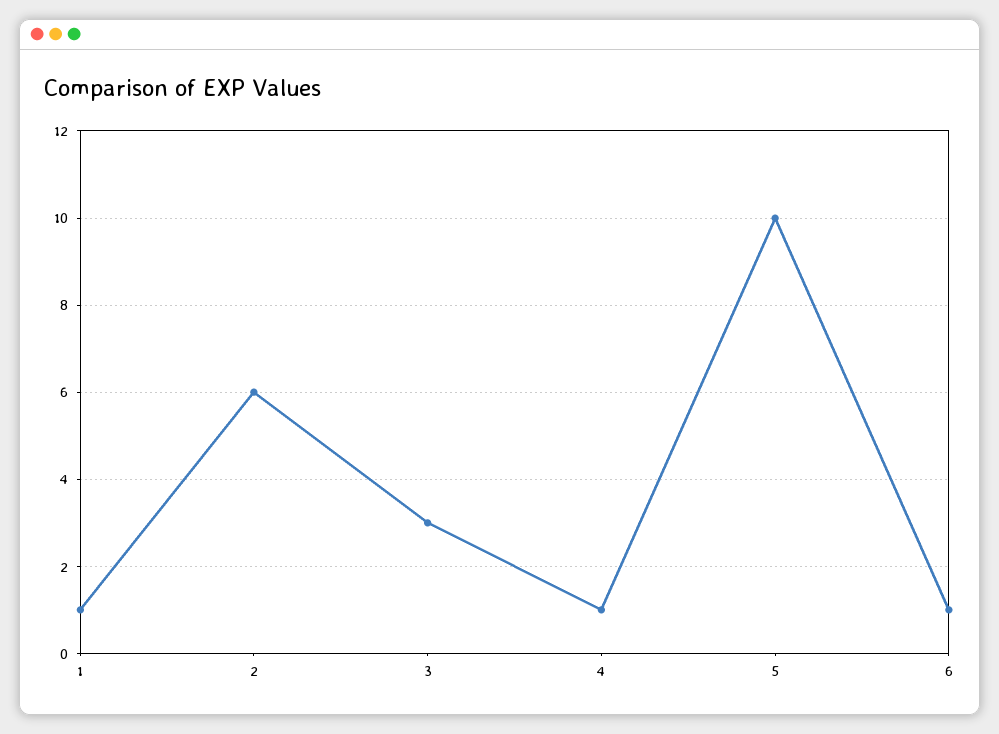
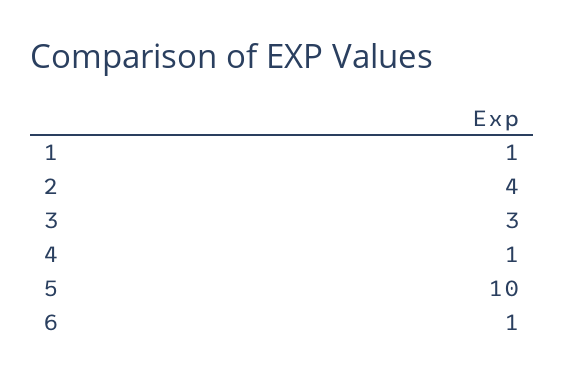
2: 6 -> 4

